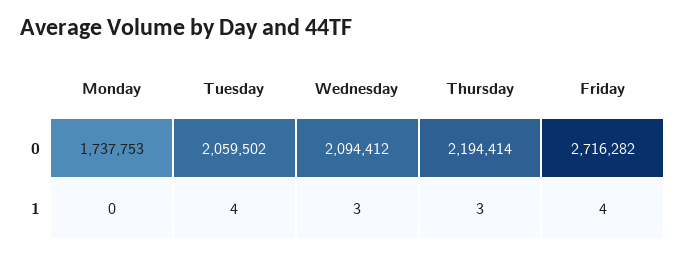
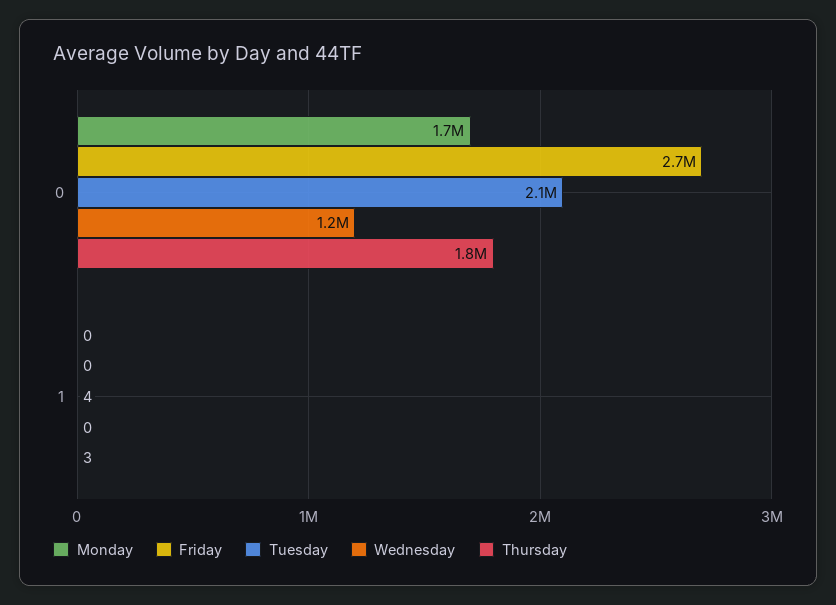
Wednesday, 0: 2094412 -> 1200000
Thursday, 0: 2194414 -> 1800000
Wednesday, 1: 3 -> 0
Friday, 1: 4 -> 0

